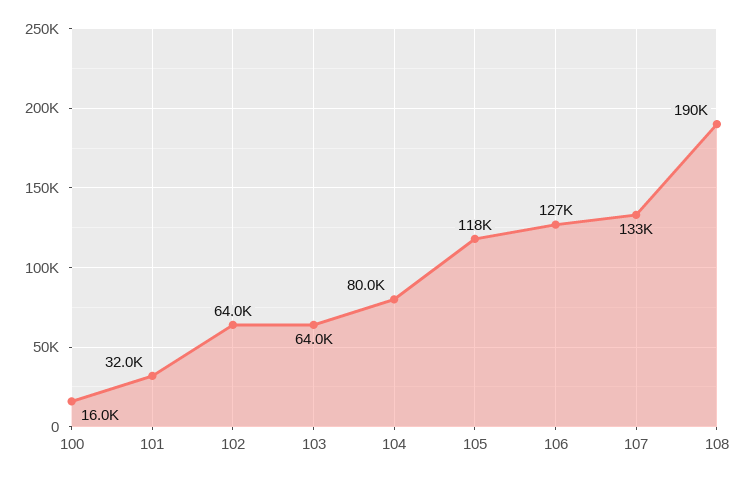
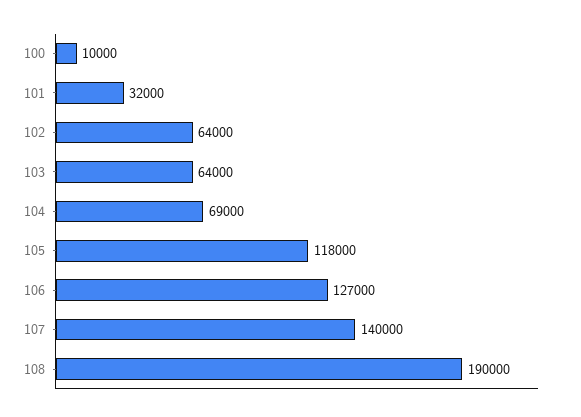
100: 16000 -> 10000
104: 80000 -> 69000
107: 133000 -> 140000

